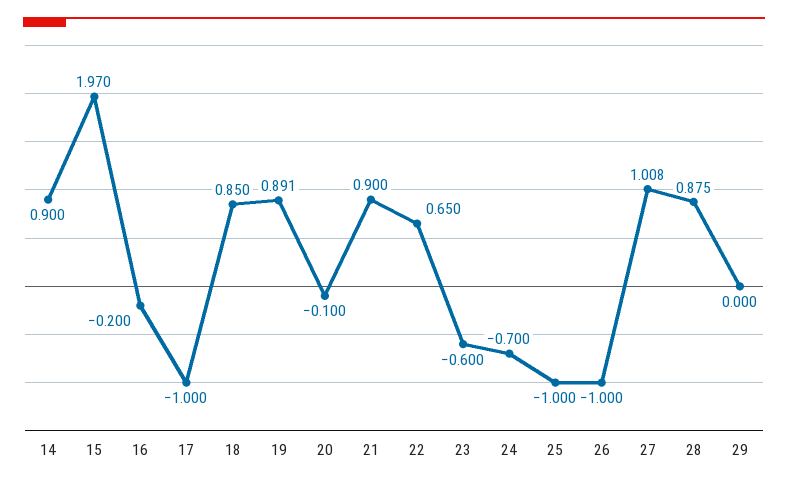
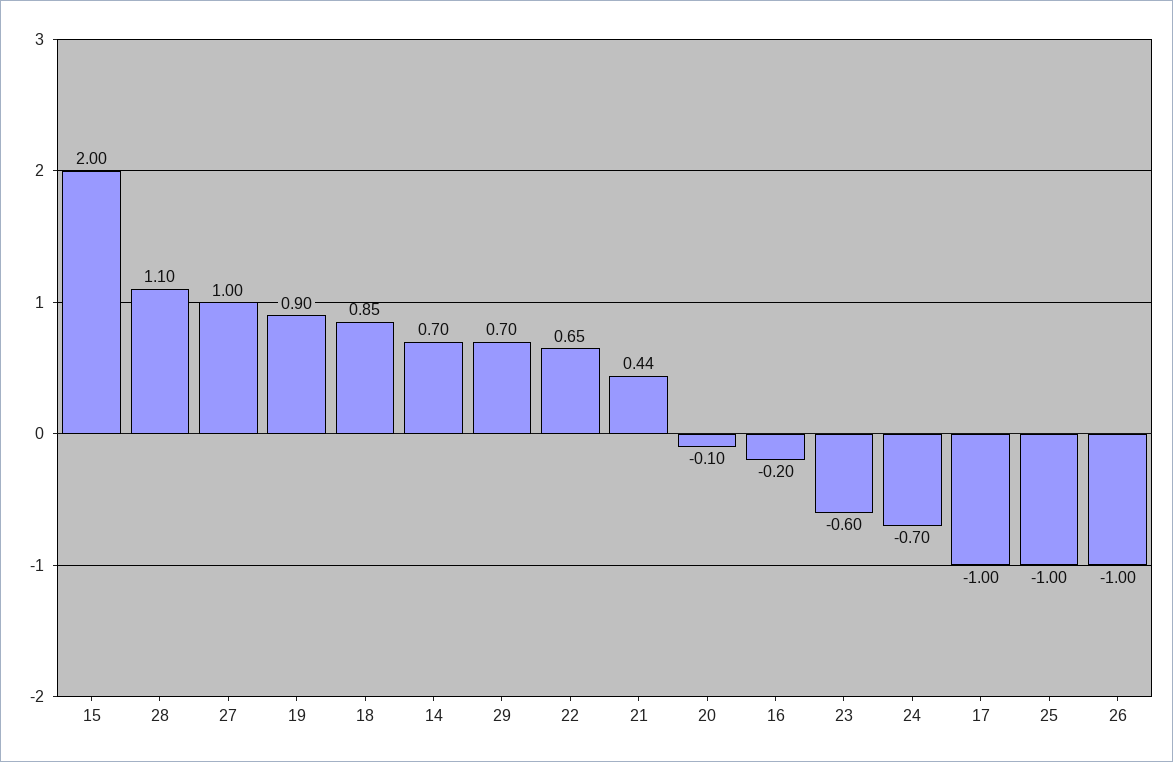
14: 0.9 -> 0.7
15: 1.97 -> 2
19: 0.891 -> 0.9
21: 0.9 -> 0.44
27: 1.008 -> 1
28: 0.875 -> 1.1
29: 0 -> 0.7

